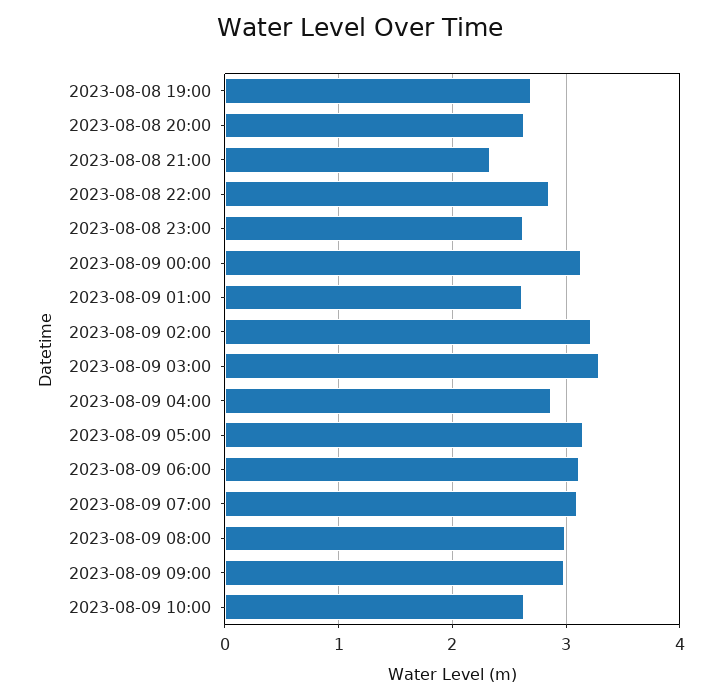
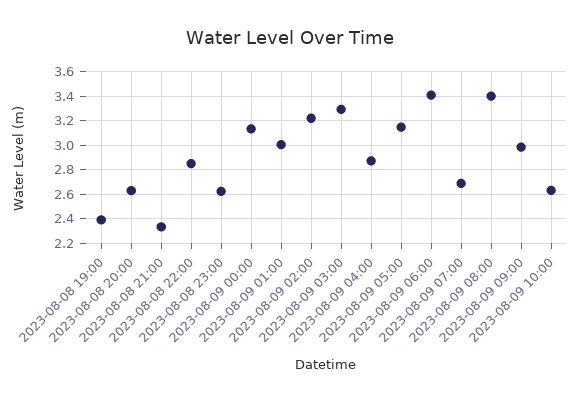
2023-08-08 19:00: 2.7 -> 2.4
2023-08-09 01:00: 2.6 -> 3
2023-08-09 06:00: 3.1 -> 3.4
2023-08-09 07:00: 3.1 -> 2.7
2023-08-09 08:00: 3 -> 3.4

